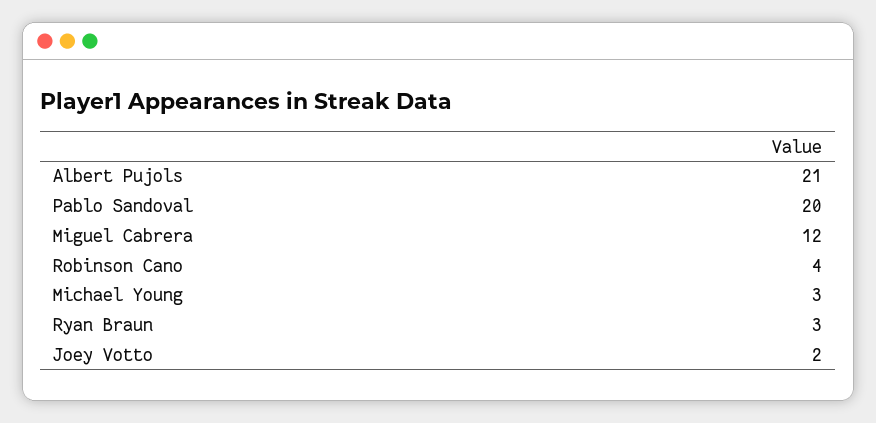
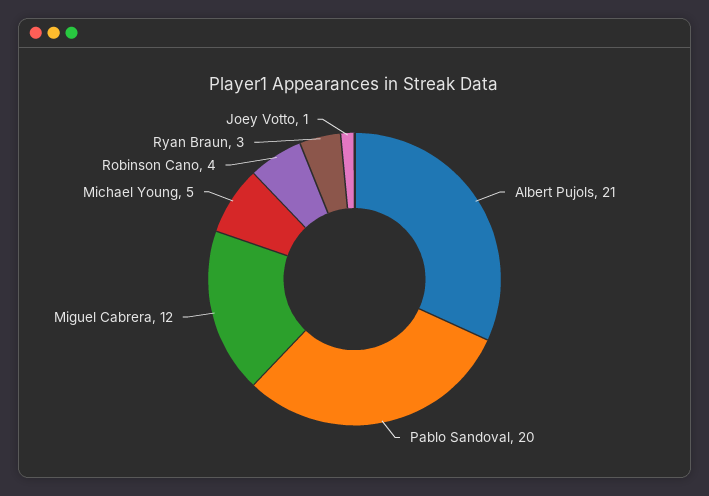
Michael Young: 3 -> 5
Joey Votto: 2 -> 1

